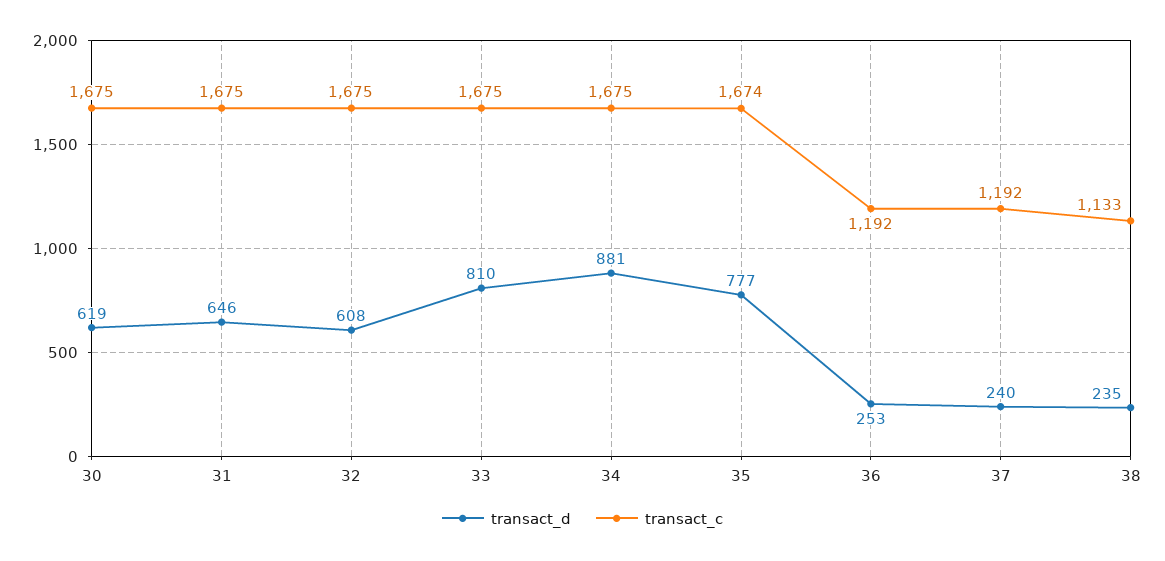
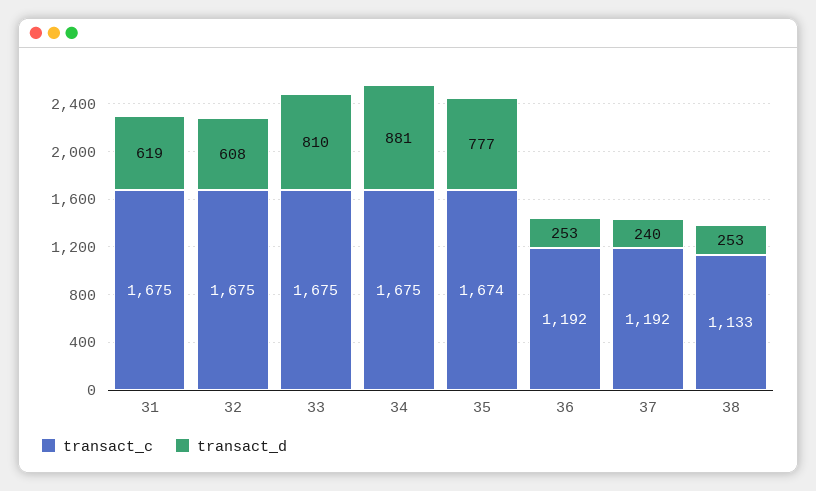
transact_d, 30: 619 -> none
transact_c, 30: 1675 -> none
transact_d, 31: 646 -> 619
transact_d, 38: 235 -> 253

